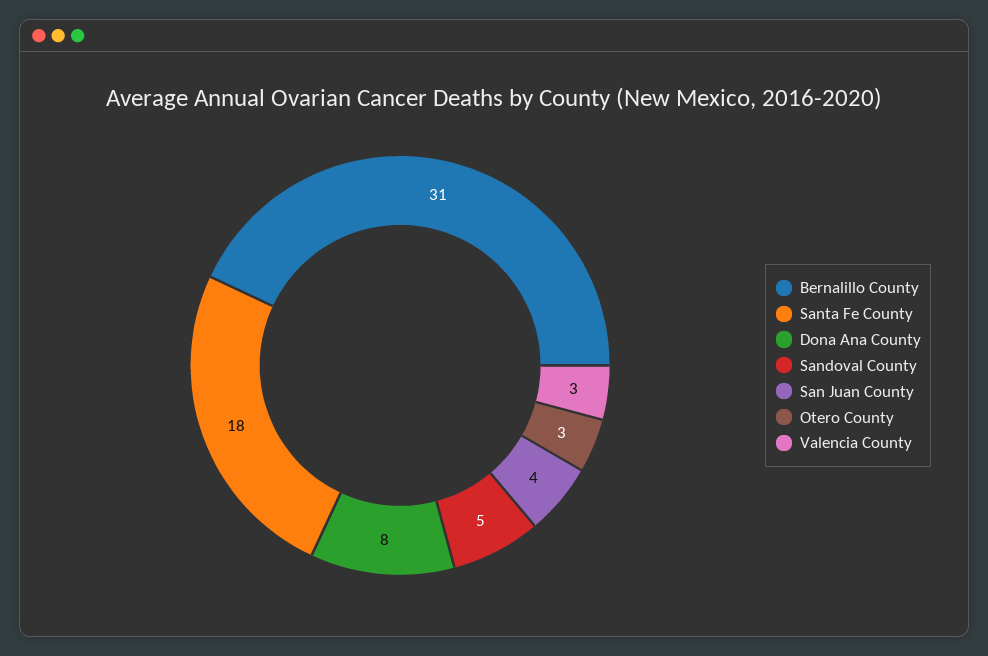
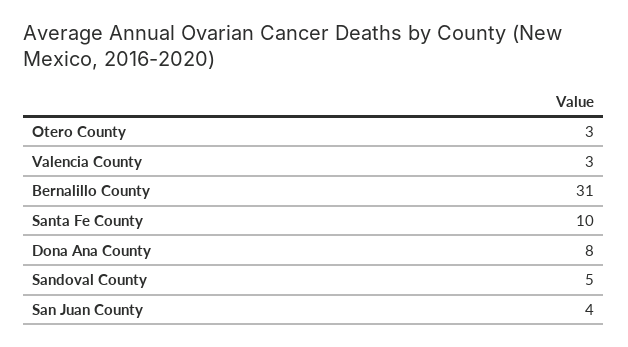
Santa Fe County: 18 -> 10

